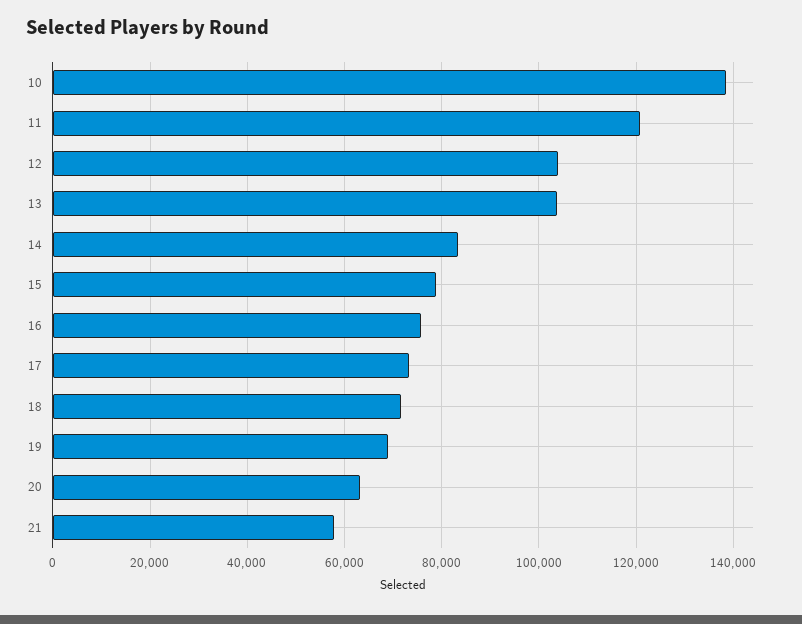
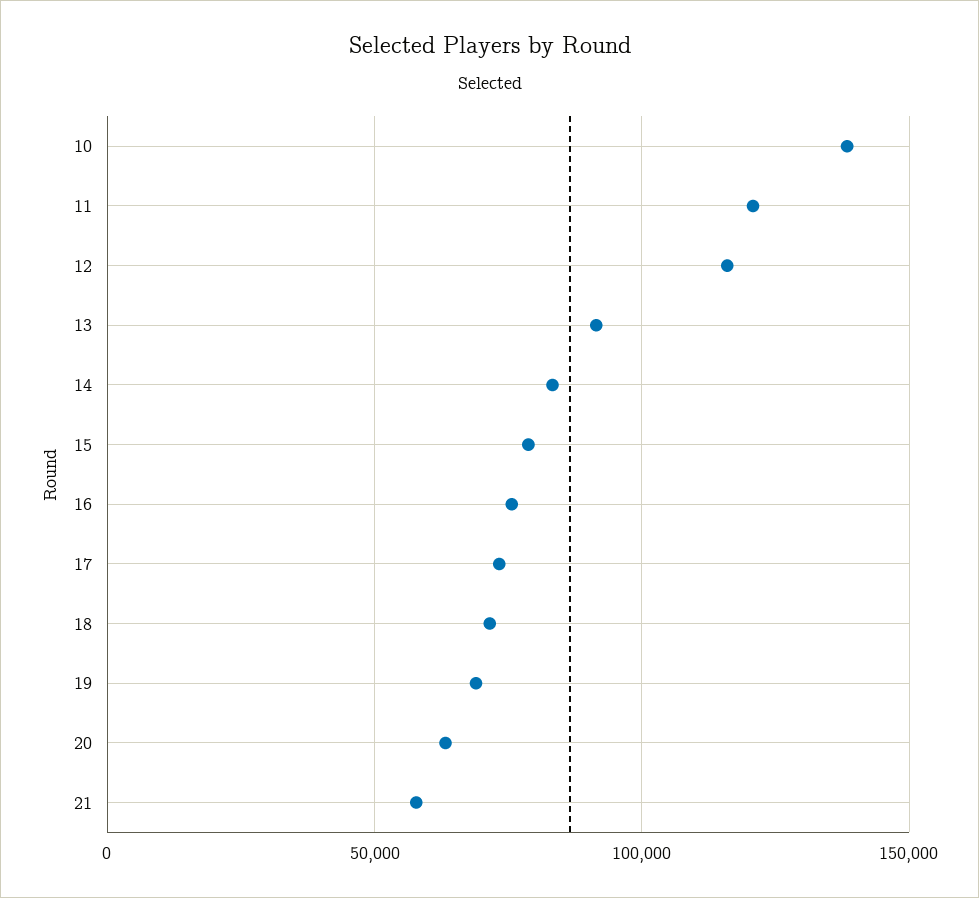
12: 104000 -> 115000
13: 104000 -> 90000

